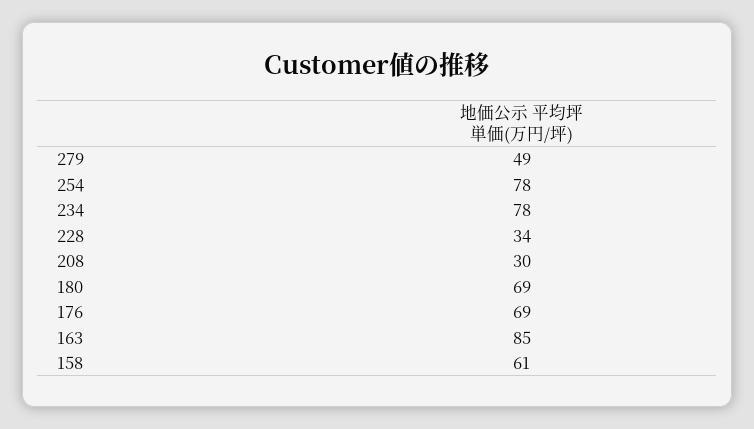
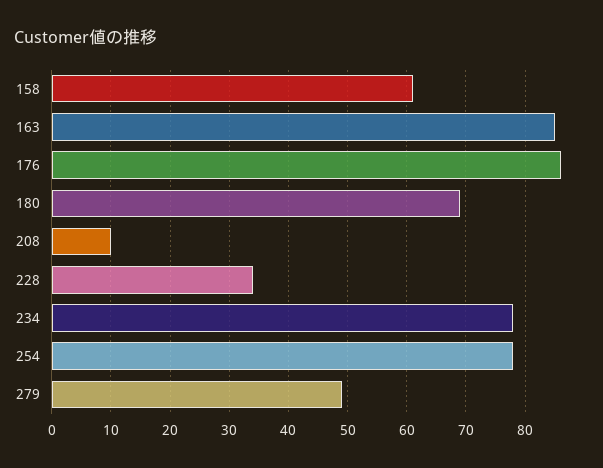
208: 30 -> 10
176: 69 -> 85

